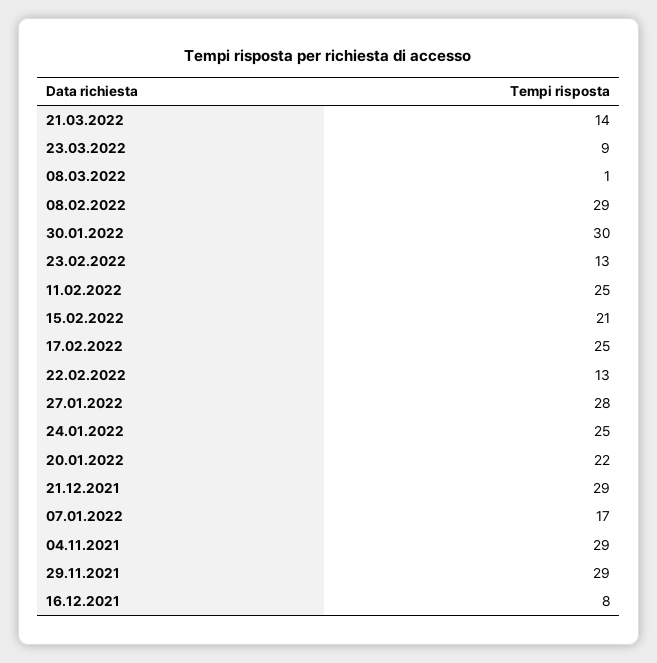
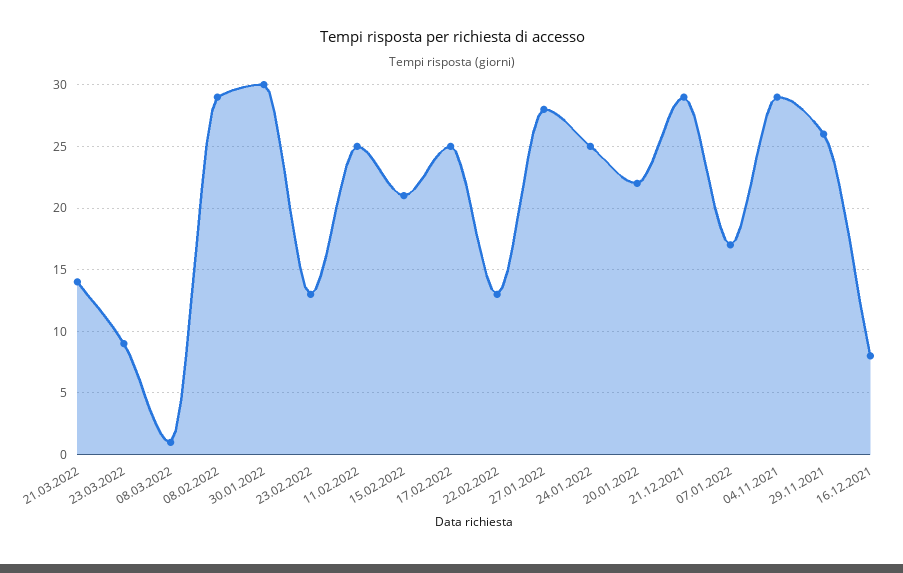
29.11.2021: 29 -> 26

